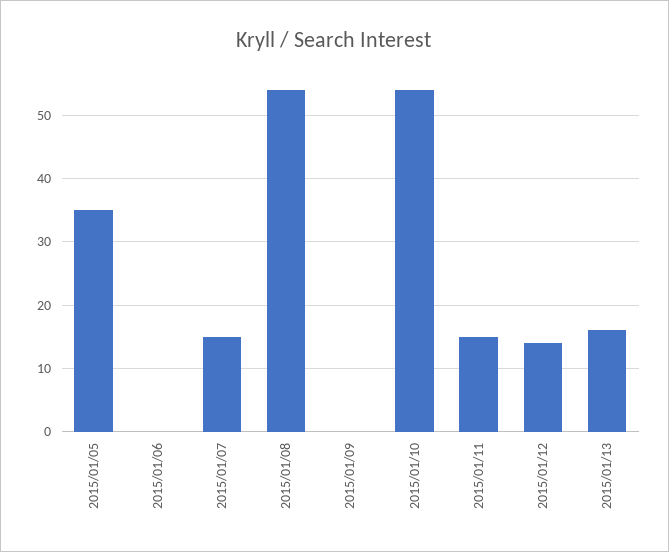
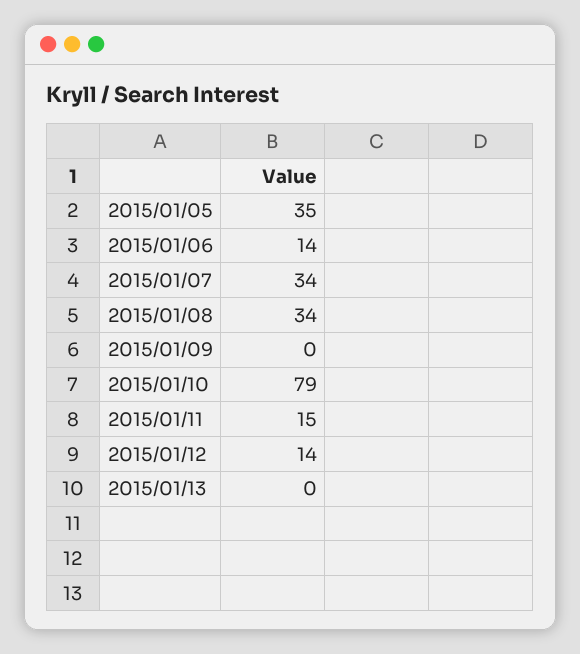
2015/01/06: 0 -> 14
2015/01/07: 15 -> 34
2015/01/08: 54 -> 34
2015/01/10: 54 -> 79
2015/01/13: 16 -> 0

